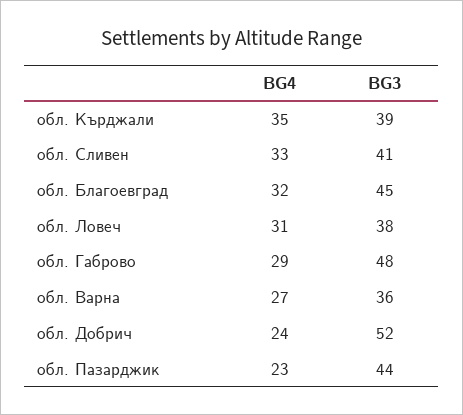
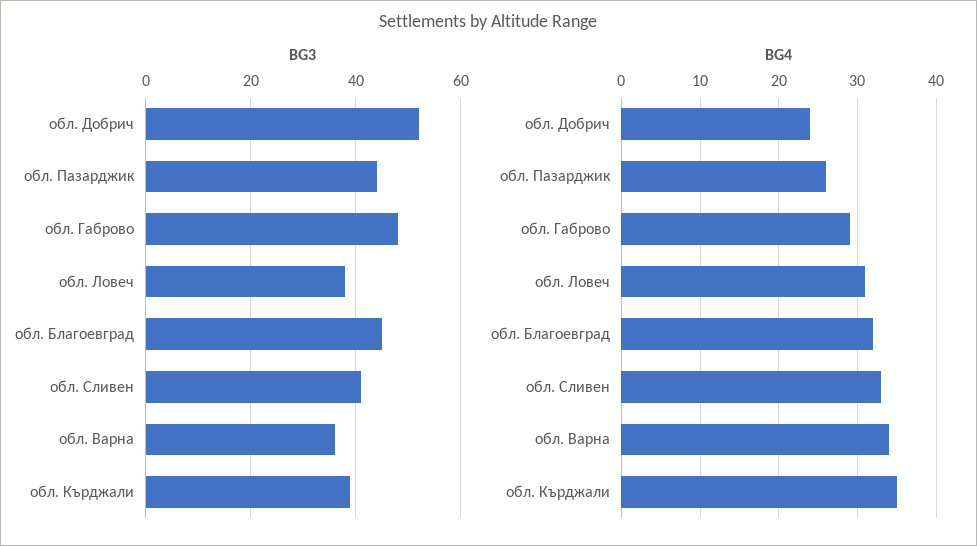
BG4, обл. Варна: 27 -> 34
BG4, обл. Пазарджик: 23 -> 26

